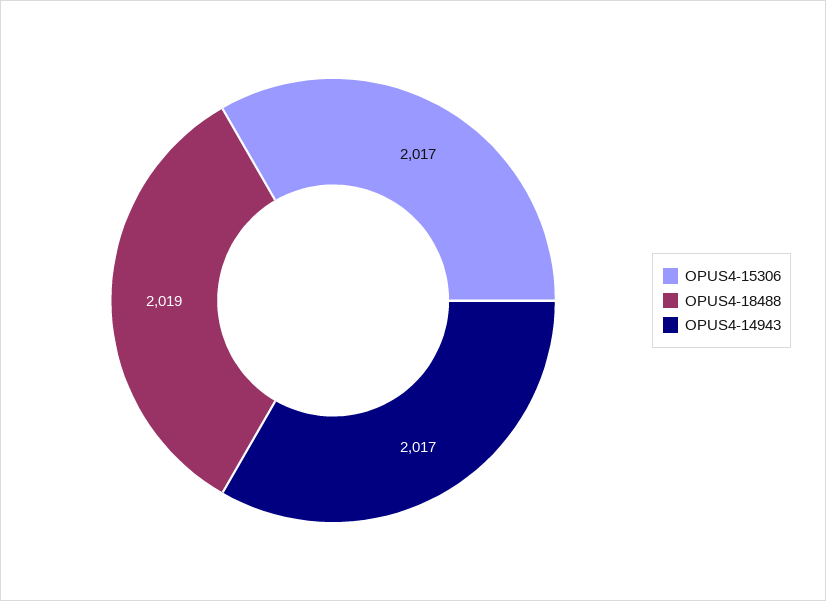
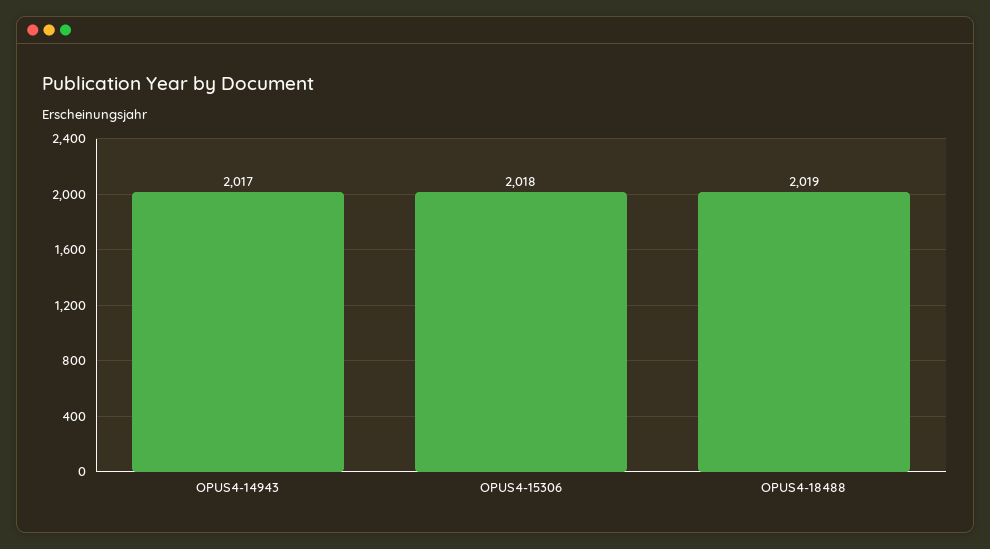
OPUS4-15306: 2017 -> 2018

